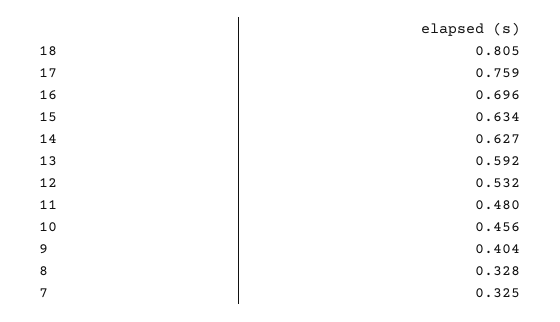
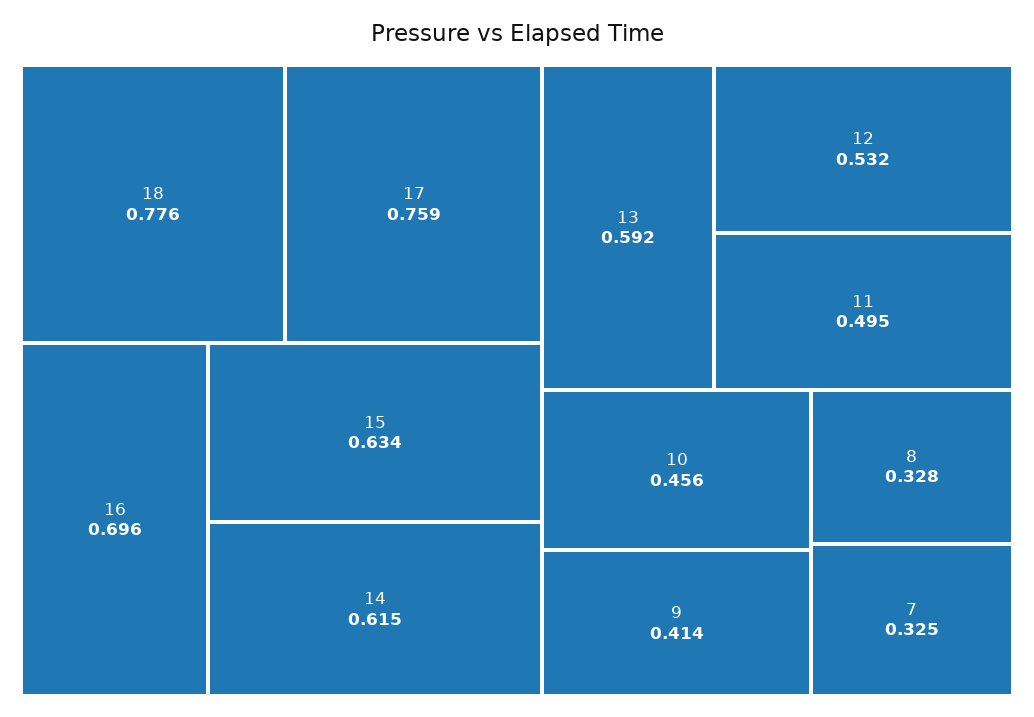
18: 0.805 -> 0.776
14: 0.627 -> 0.615
11: 0.48 -> 0.495
9: 0.404 -> 0.414

